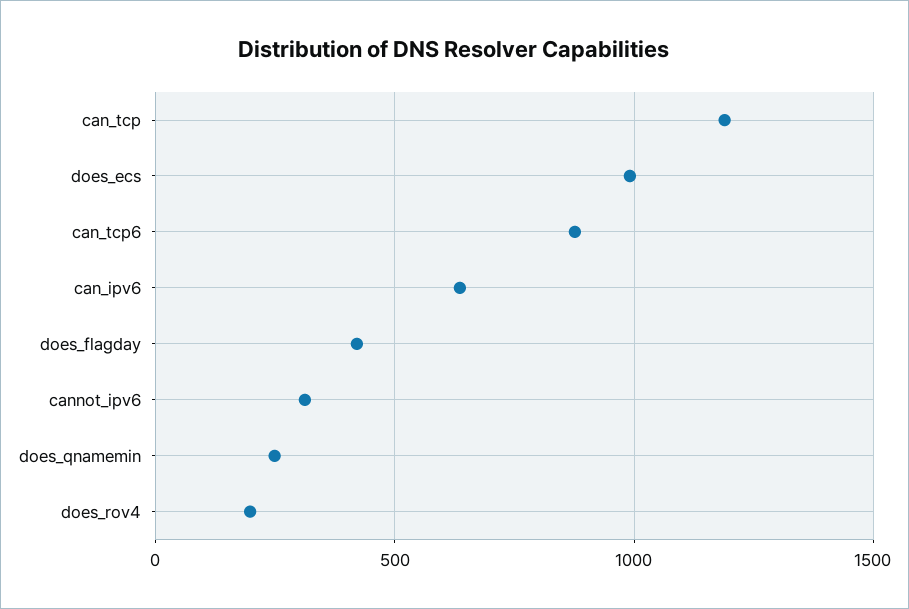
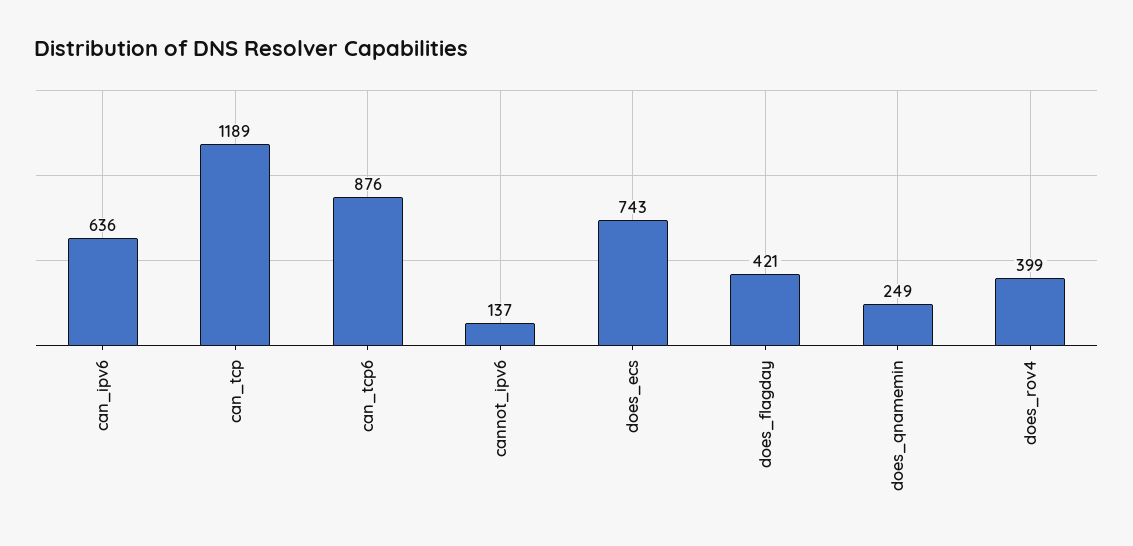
does_ecs: 1000 -> 743
cannot_ipv6: 300 -> 137
does_rov4: 200 -> 399

